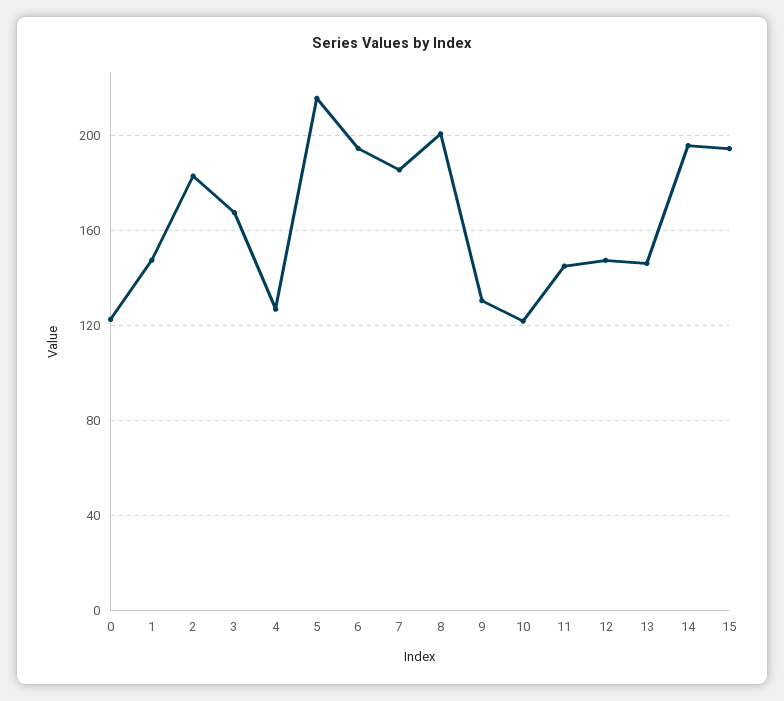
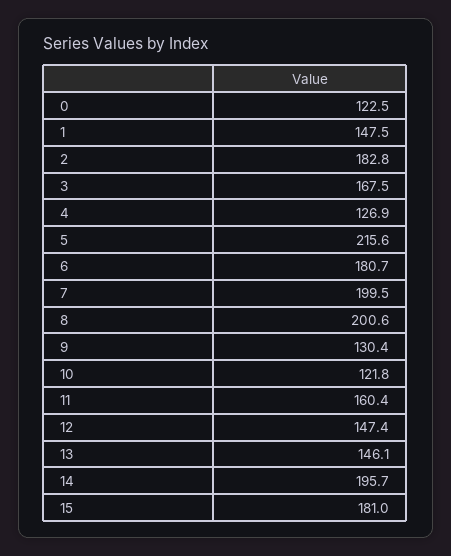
6: 195 -> 180.7
7: 185 -> 199.5
11: 145 -> 160.4
15: 195 -> 181

